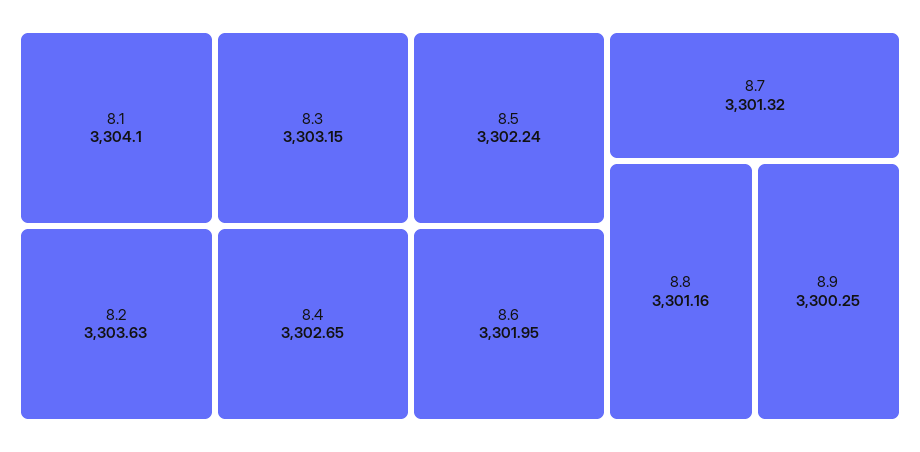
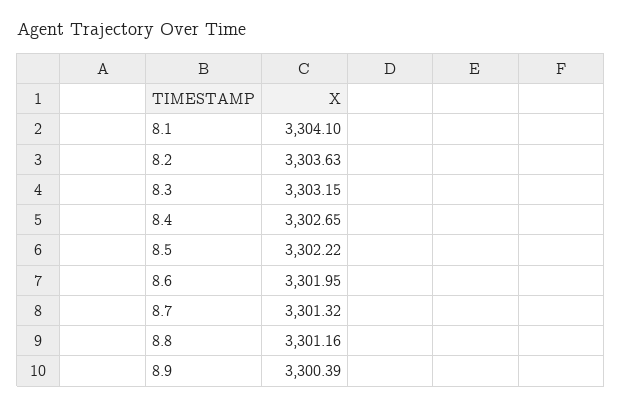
8.5: 3302.24 -> 3302.22
8.9: 3300.25 -> 3300.39

